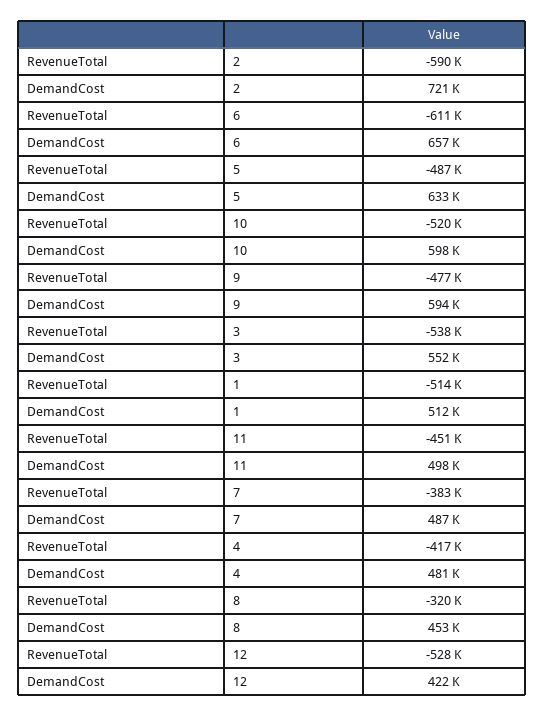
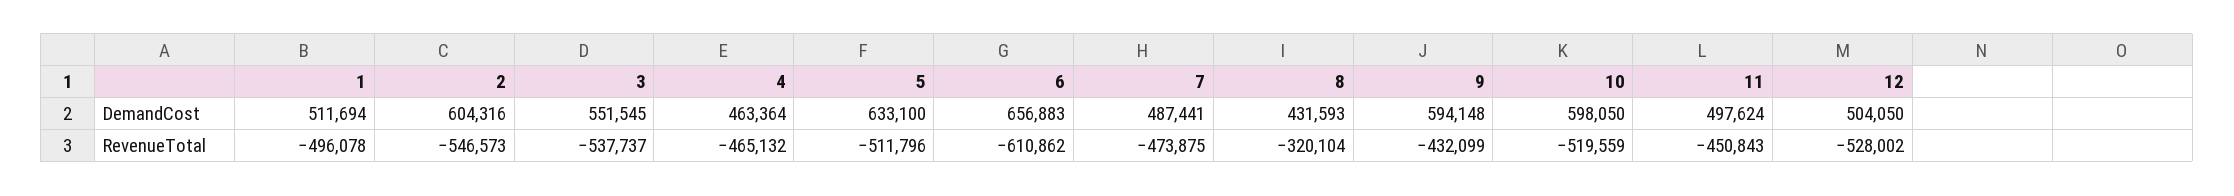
RevenueTotal, 2: -590000 -> -546573
DemandCost, 2: 721000 -> 604316
RevenueTotal, 5: -487000 -> -511796
RevenueTotal, 9: -477000 -> -432099
RevenueTotal, 1: -514000 -> -496078
RevenueTotal, 7: -383000 -> -473875
RevenueTotal, 4: -417000 -> -465132
DemandCost, 4: 481000 -> 463364
DemandCost, 8: 453000 -> 431593
DemandCost, 12: 422000 -> 504050

